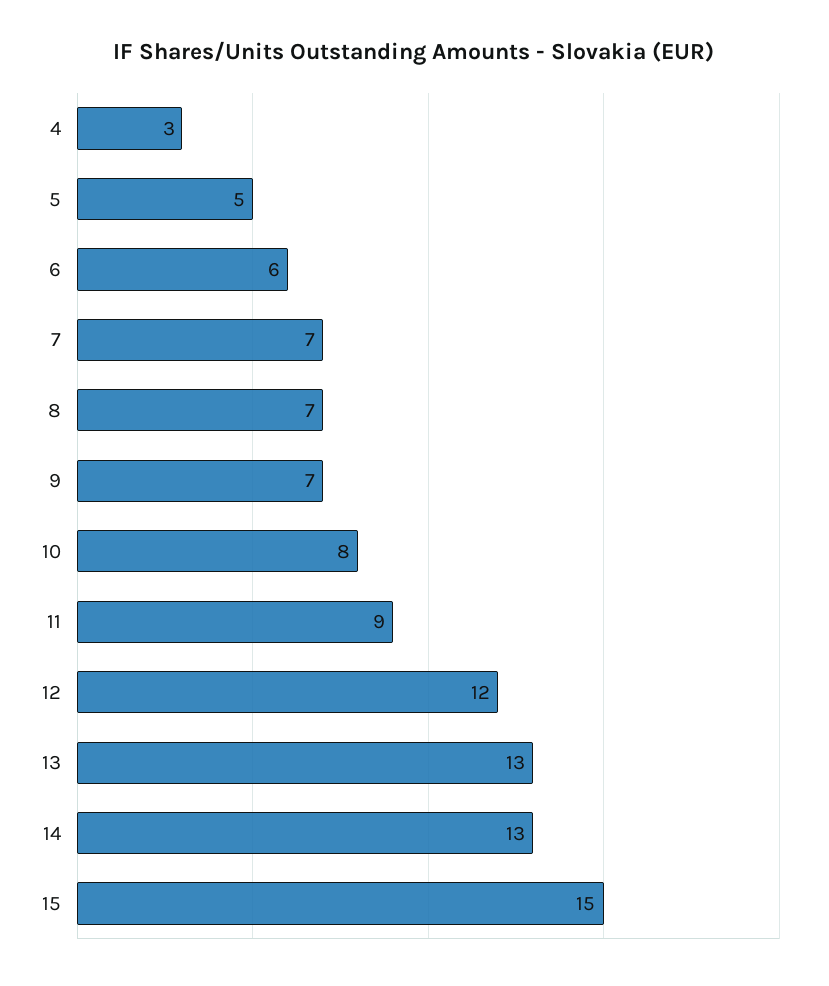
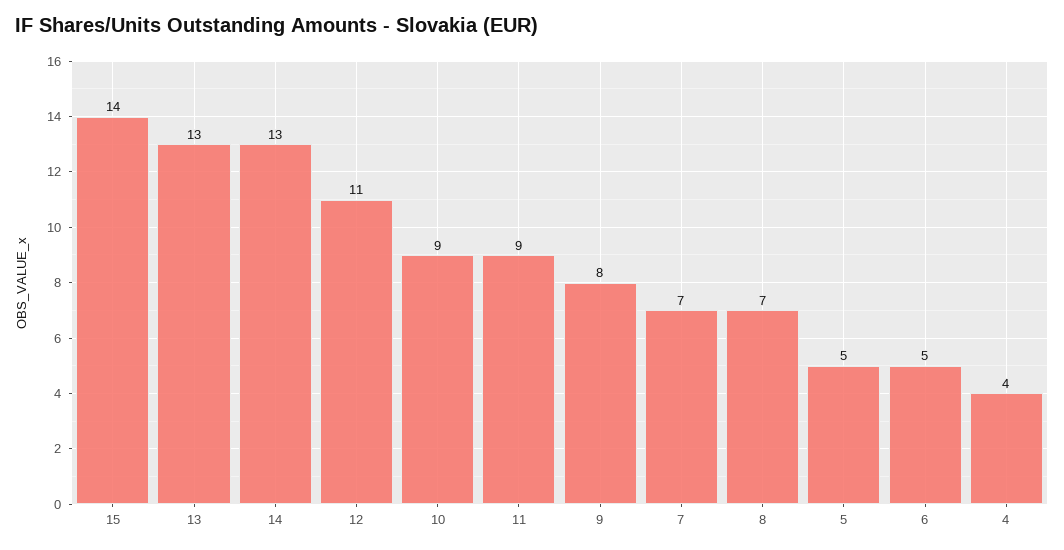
4: 3 -> 4
6: 6 -> 5
9: 7 -> 8
10: 8 -> 9
12: 12 -> 11
15: 15 -> 14

